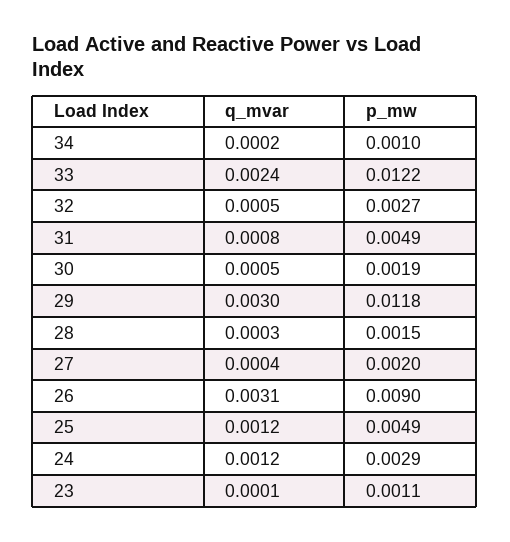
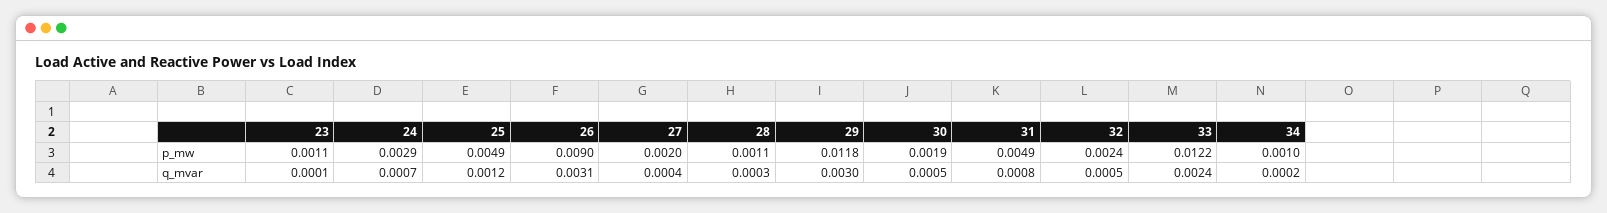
p_mw, 32: 0.0027 -> 0.0024
p_mw, 28: 0.0015 -> 0.0011
q_mvar, 24: 0.0012 -> 0.0007

